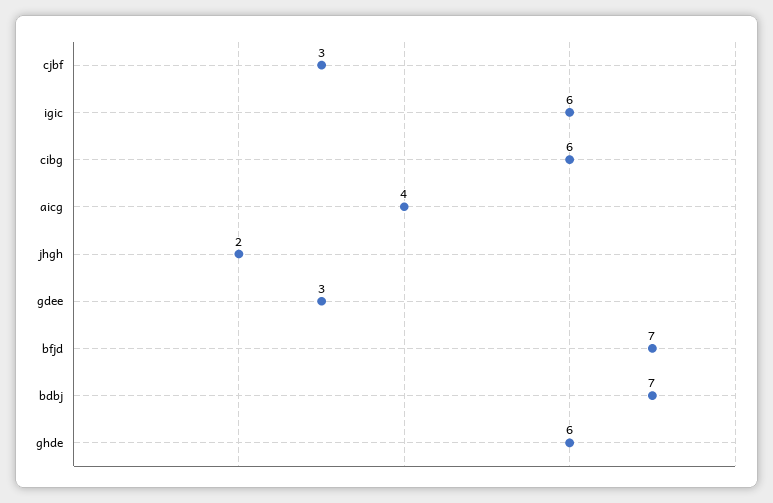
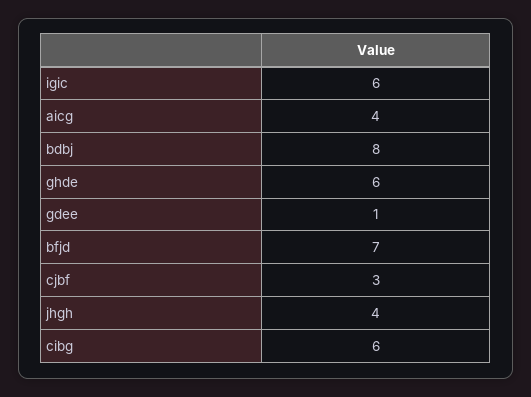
jhgh: 2 -> 4
gdee: 3 -> 1
bdbj: 7 -> 8

